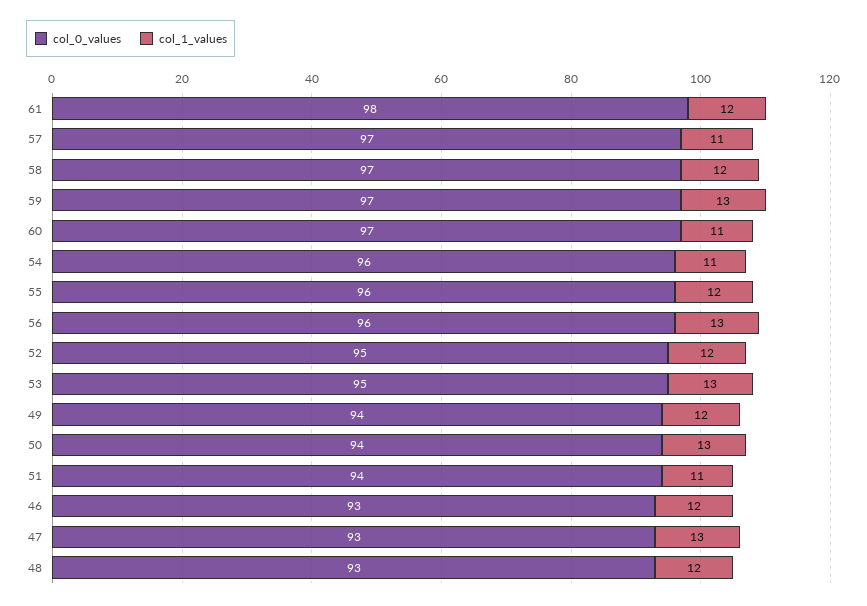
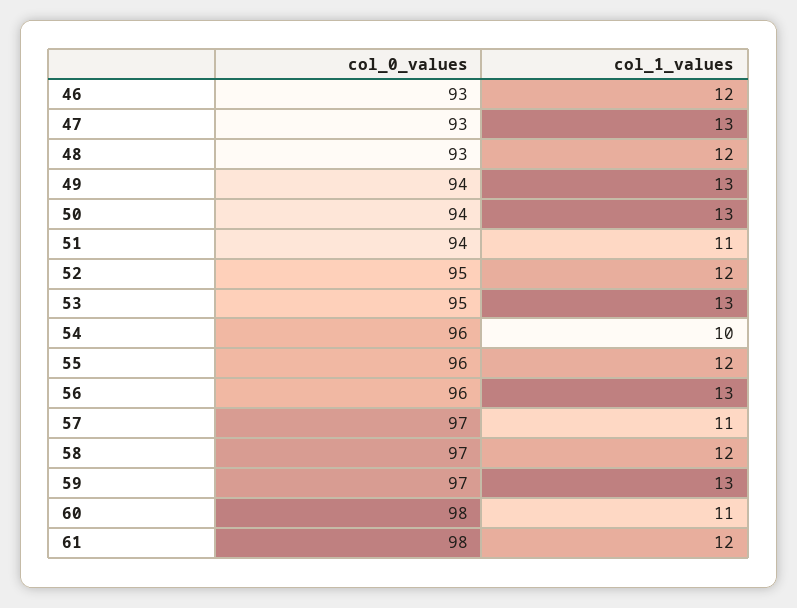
col_0_values, 60: 97 -> 98
col_1_values, 54: 11 -> 10
col_1_values, 49: 12 -> 13

